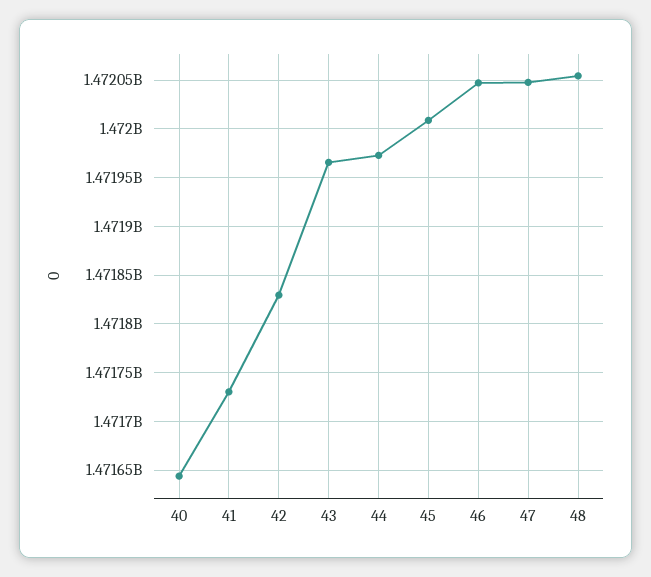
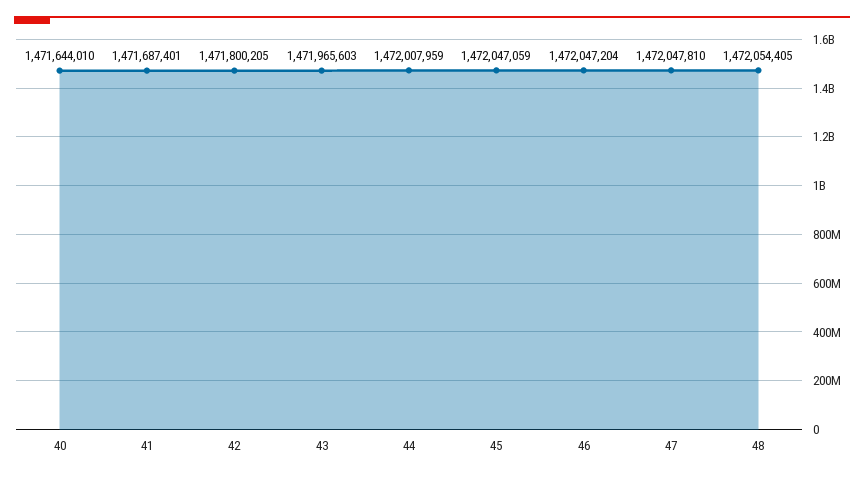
41: 1471730000 -> 1471687401
42: 1471830000 -> 1471800205
44: 1471970000 -> 1472007959
45: 1472010000 -> 1472047059

